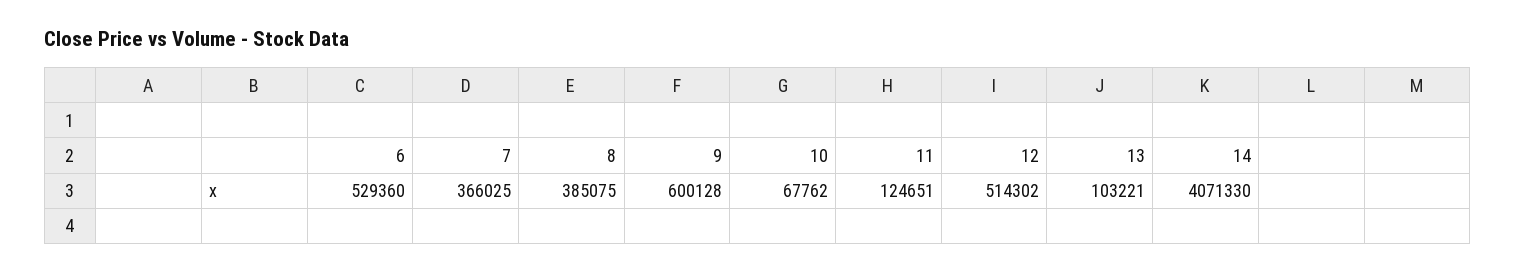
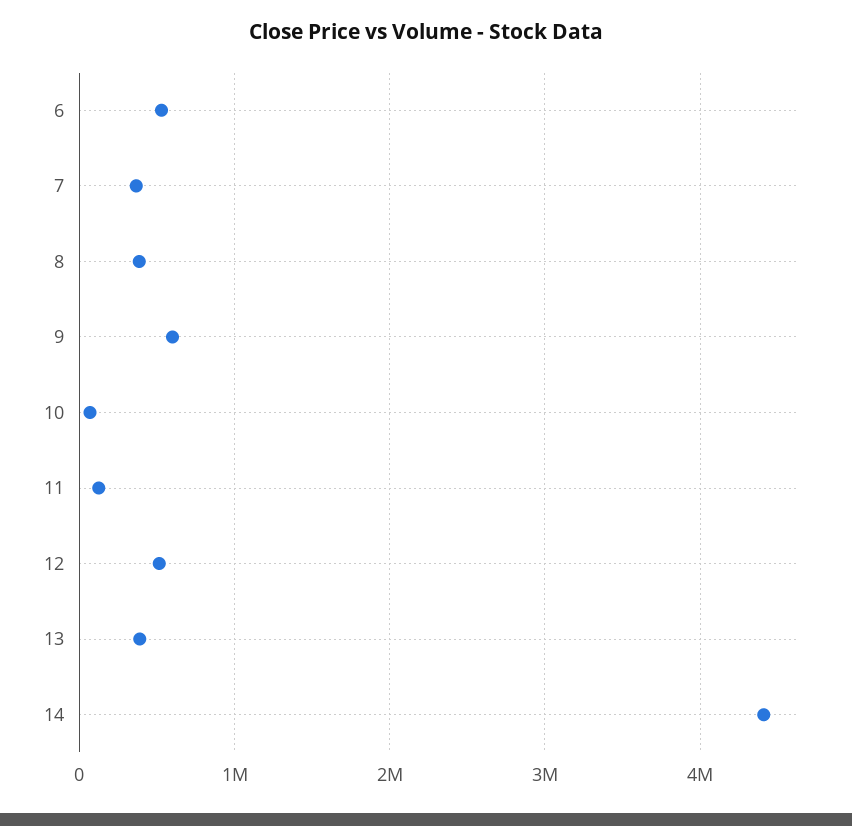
13: 103221 -> 400000
14: 4071330 -> 4400000

